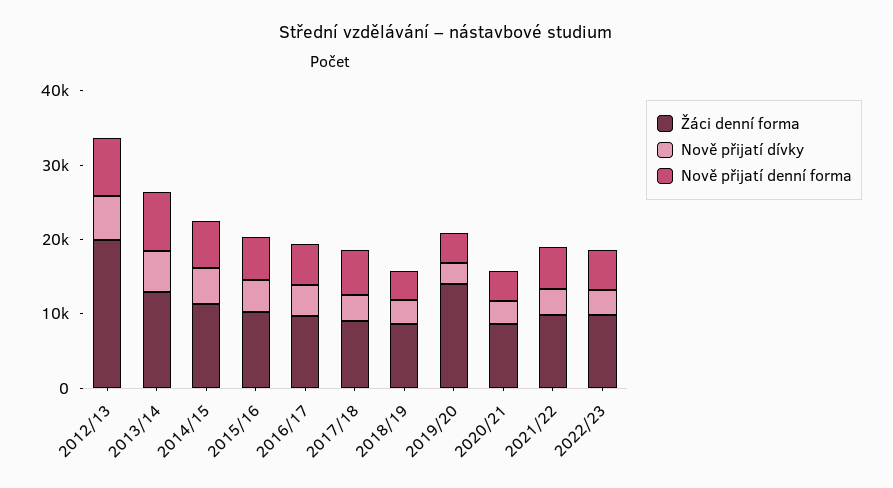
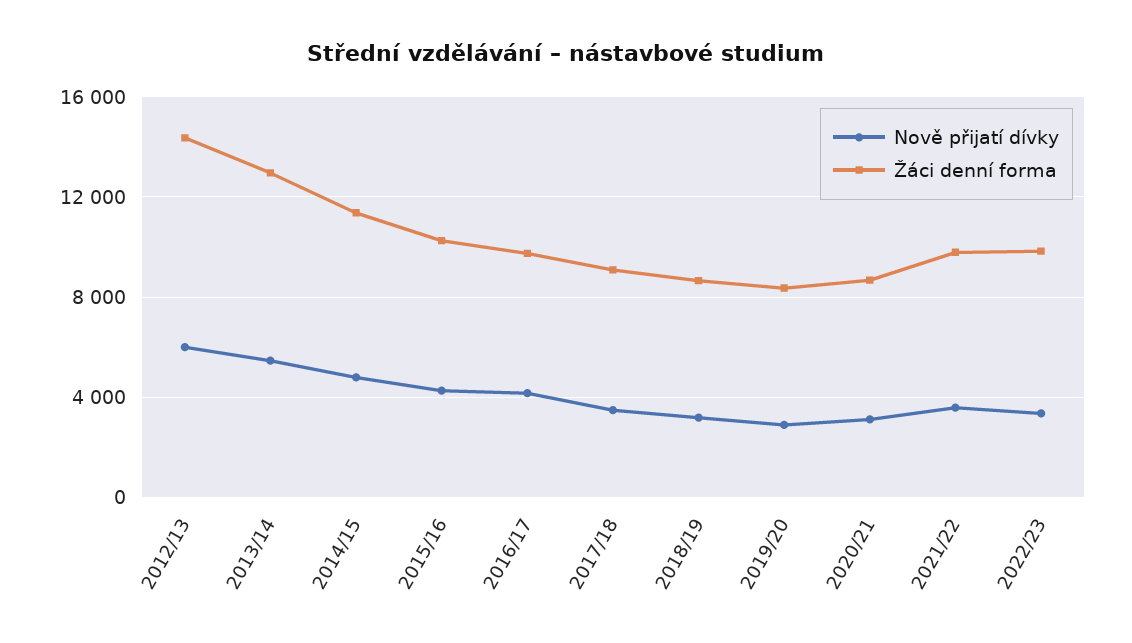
Žáci denní forma, 2012/13: 20000 -> 14500
Nově přijatí denní forma, 2012/13: 8000 -> none
Nově přijatí denní forma, 2013/14: 8000 -> none
Nově přijatí denní forma, 2014/15: 6000 -> none
Nově přijatí denní forma, 2015/16: 6000 -> none
Nově přijatí denní forma, 2016/17: 6000 -> none
Nově přijatí denní forma, 2017/18: 6000 -> none
Nově přijatí denní forma, 2018/19: 4000 -> none
Žáci denní forma, 2019/20: 14000 -> 8500
Nově přijatí denní forma, 2019/20: 4000 -> none
Nově přijatí denní forma, 2020/21: 4000 -> none
Nově přijatí denní forma, 2021/22: 6000 -> none
Nově přijatí denní forma, 2022/23: 6000 -> none

